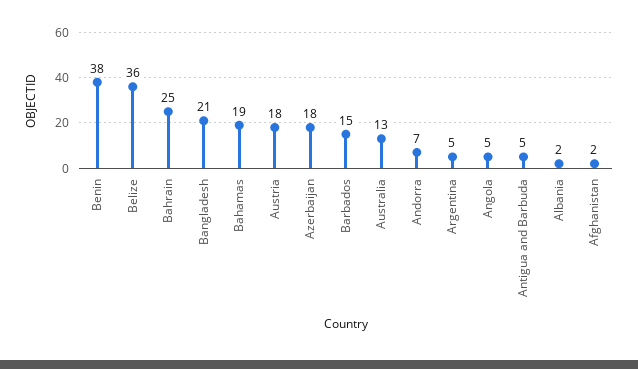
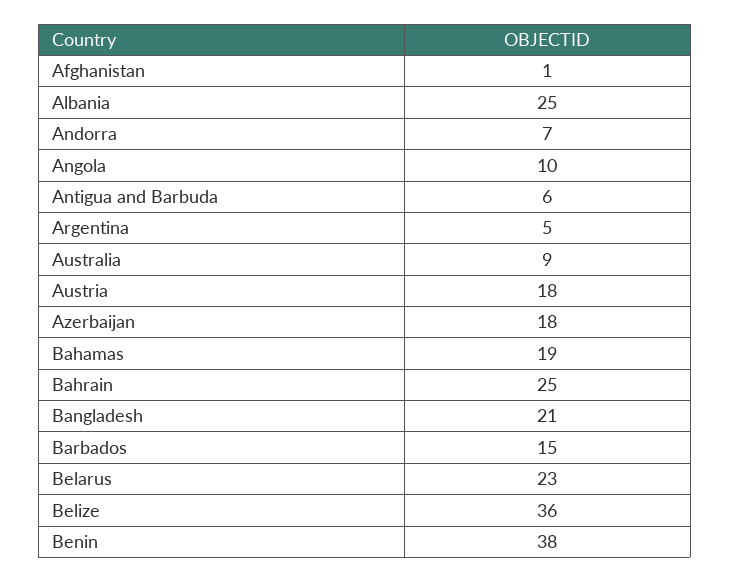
Australia: 13 -> 9
Angola: 5 -> 10
Antigua and Barbuda: 5 -> 6
Albania: 2 -> 25
Afghanistan: 2 -> 1
Belarus: none -> 23

